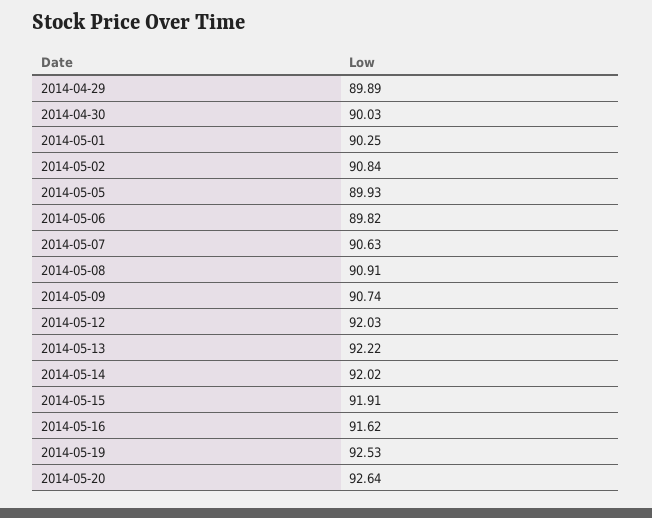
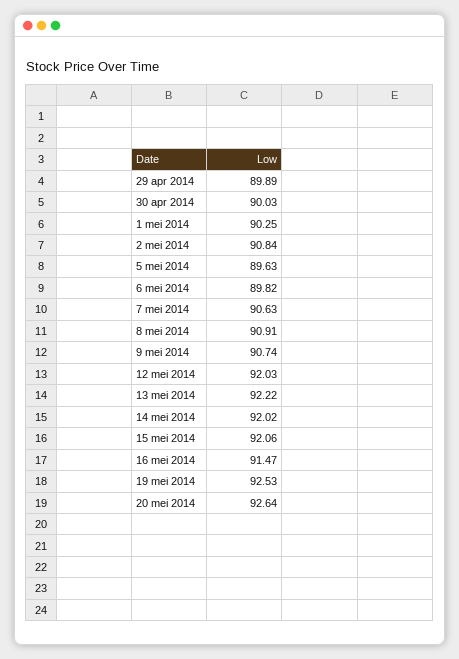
2014-05-05: 89.93 -> 89.63
2014-05-15: 91.91 -> 92.06
2014-05-16: 91.62 -> 91.47

